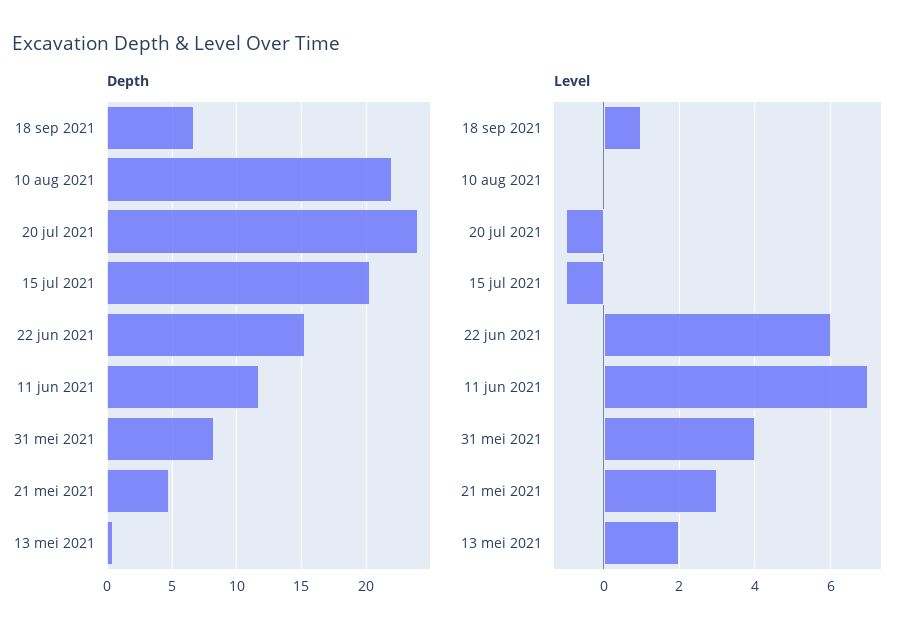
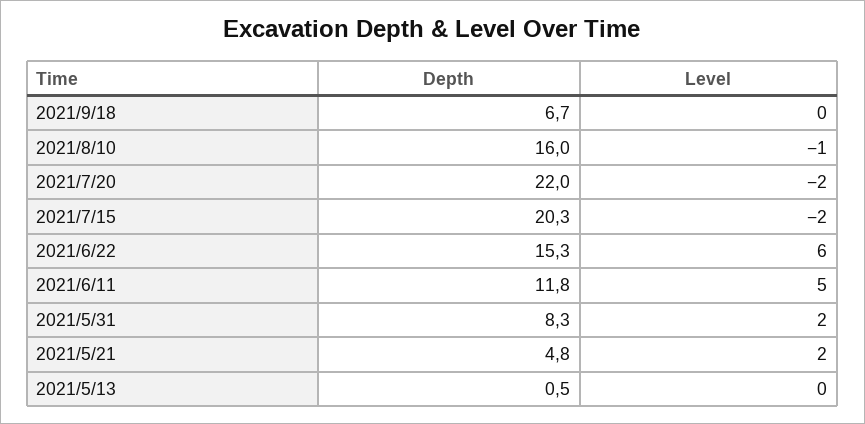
Depth, 10 aug 2021: 22 -> 16
Depth, 20 jul 2021: 24 -> 22
Level, 18 sep 2021: 1 -> 0
Level, 10 aug 2021: 0 -> -1
Level, 20 jul 2021: -1 -> -2
Level, 15 jul 2021: -1 -> -2
Level, 11 jun 2021: 7 -> 5
Level, 31 mei 2021: 4 -> 2
Level, 21 mei 2021: 3 -> 2
Level, 13 mei 2021: 2 -> 0

